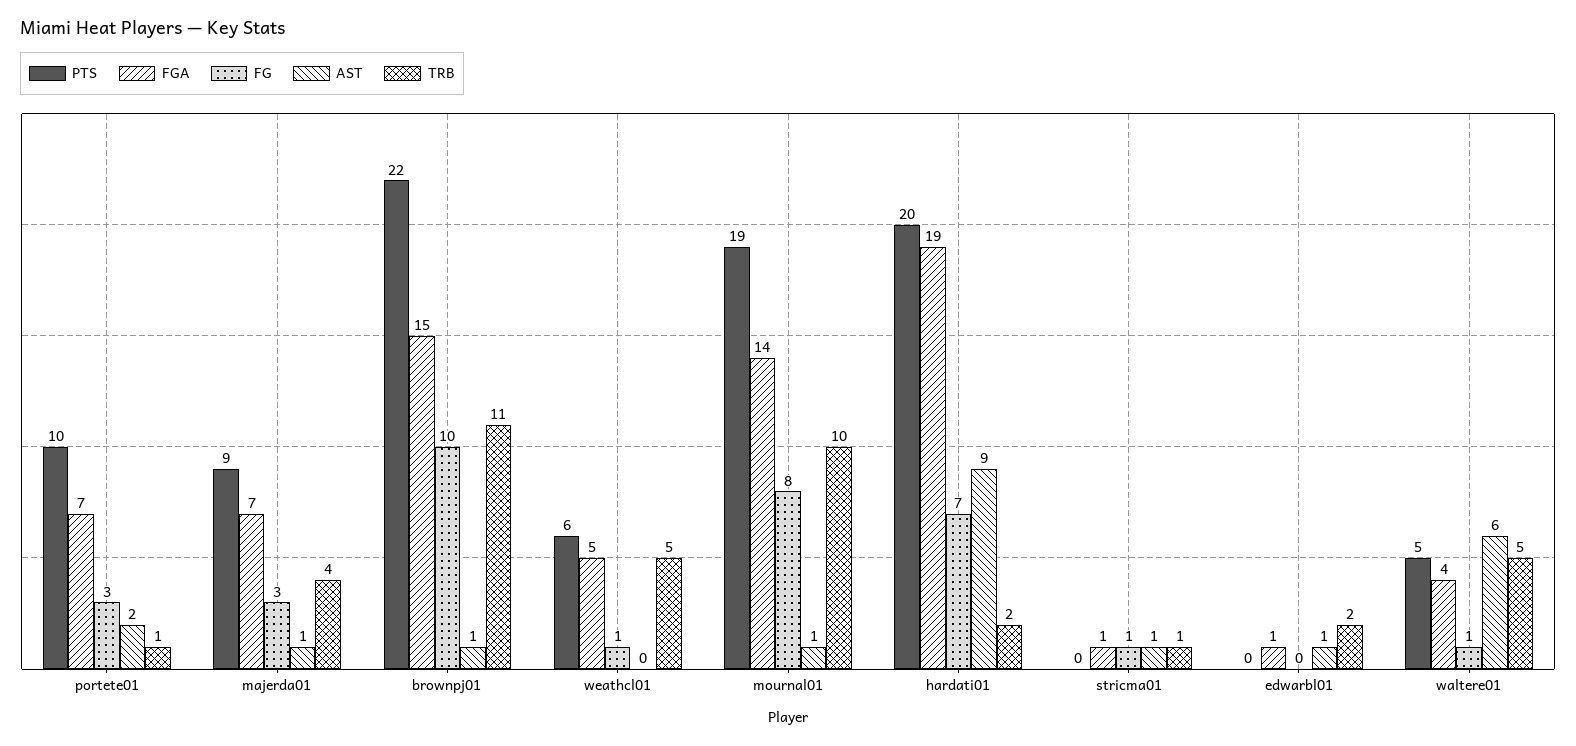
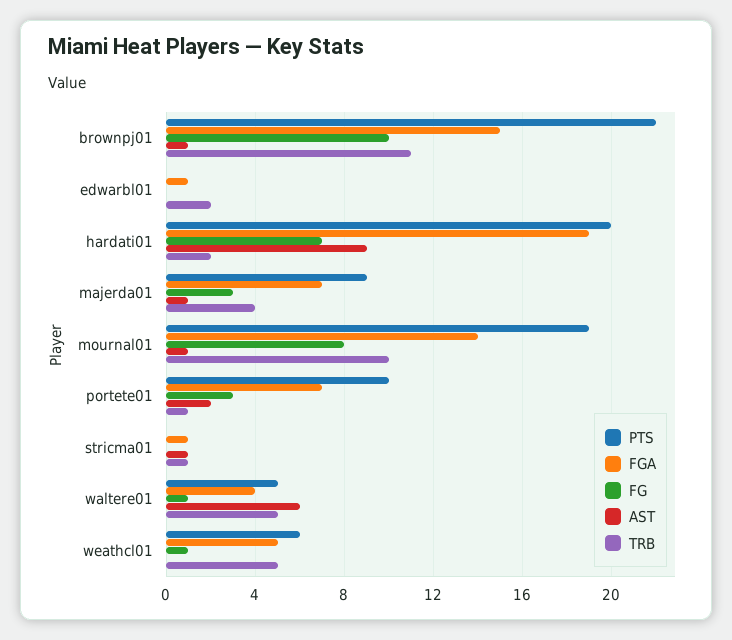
FG, stricma01: 1 -> 0
AST, edwarbl01: 1 -> 0

